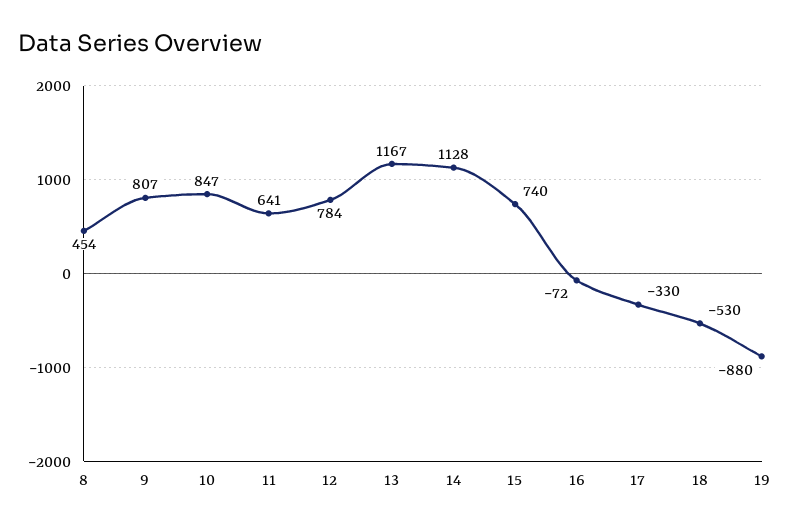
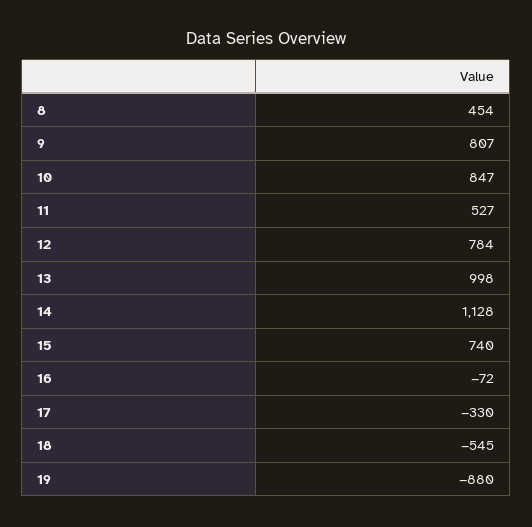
11: 641 -> 527
13: 1167 -> 998
18: -530 -> -545

